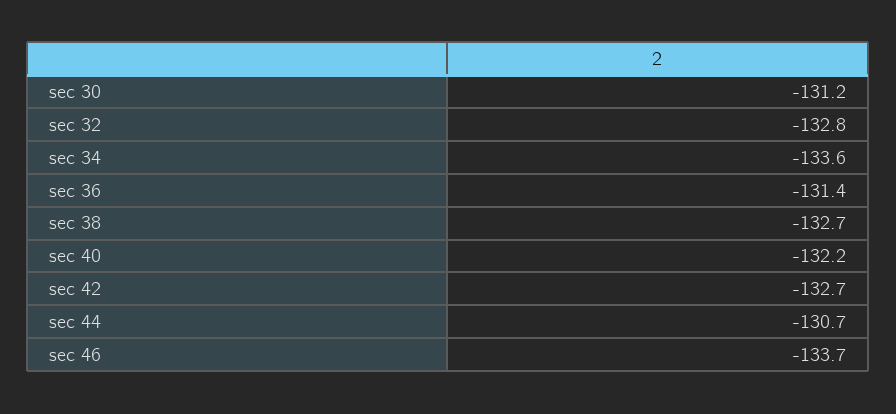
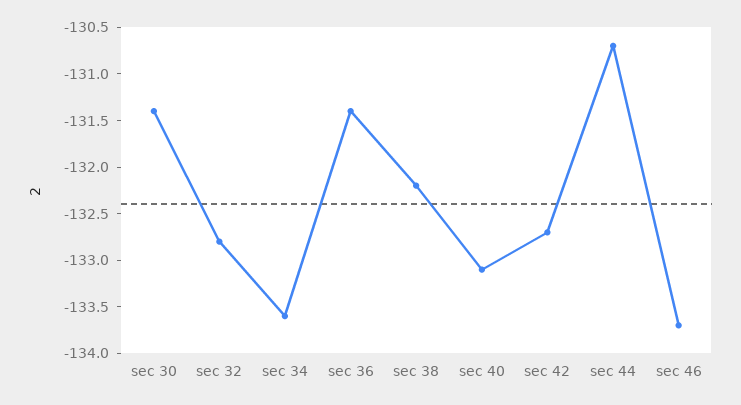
sec 30: -131.2 -> -131.4
sec 38: -132.7 -> -132.2
sec 40: -132.2 -> -133.1

